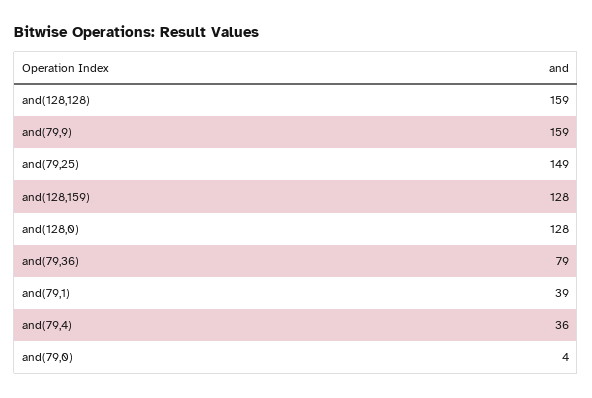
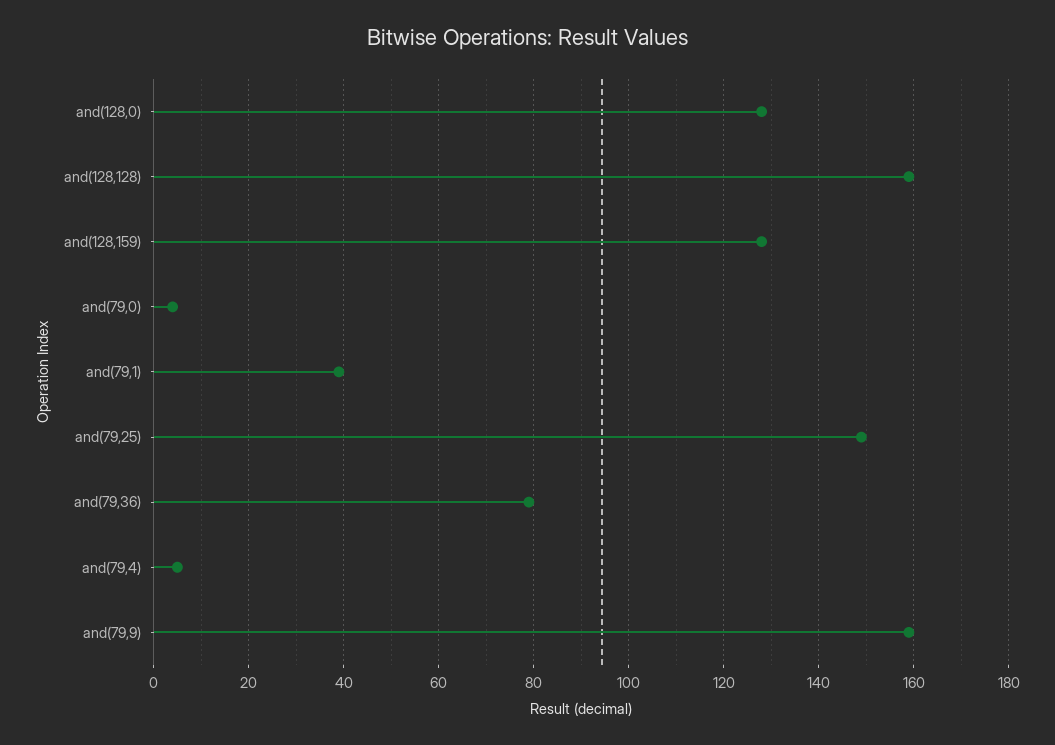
and(79,4): 36 -> 5

